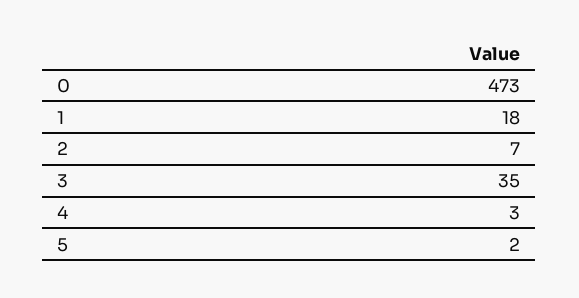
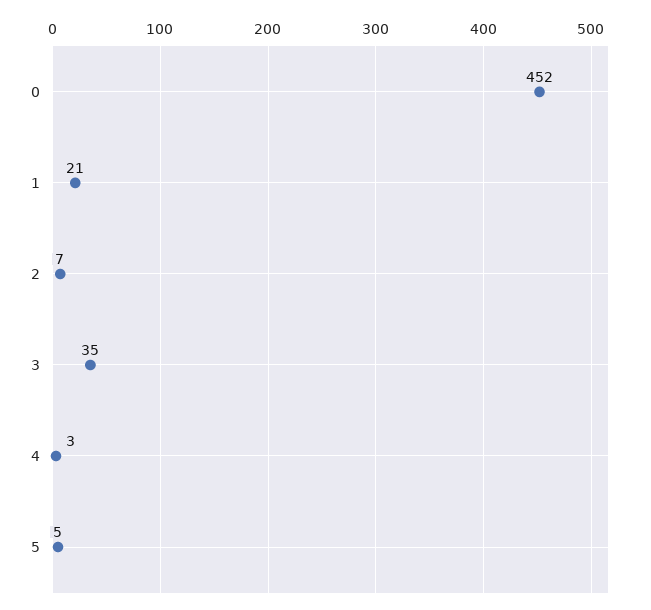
0: 473 -> 452
1: 18 -> 21
5: 2 -> 5

